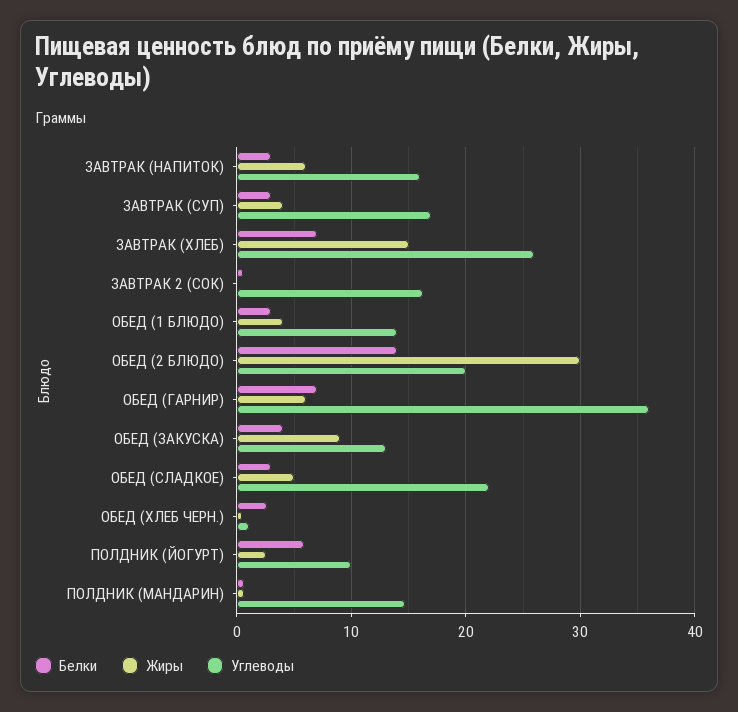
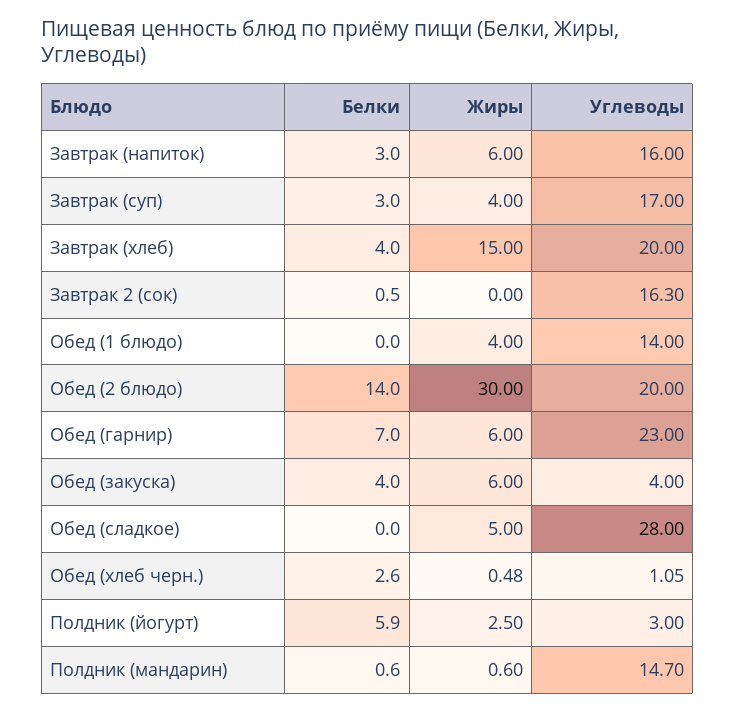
Белки, ЗАВТРАК (ХЛЕБ): 7 -> 4
Углеводы, ЗАВТРАК (ХЛЕБ): 26 -> 20
Белки, ОБЕД (1 БЛЮДО): 3 -> 0
Углеводы, ОБЕД (ГАРНИР): 36 -> 23
Жиры, ОБЕД (ЗАКУСКА): 9 -> 6
Углеводы, ОБЕД (ЗАКУСКА): 13 -> 4
Белки, ОБЕД (СЛАДКОЕ): 3 -> 0
Углеводы, ОБЕД (СЛАДКОЕ): 22 -> 28
Углеводы, ПОЛДНИК (ЙОГУРТ): 10 -> 3

